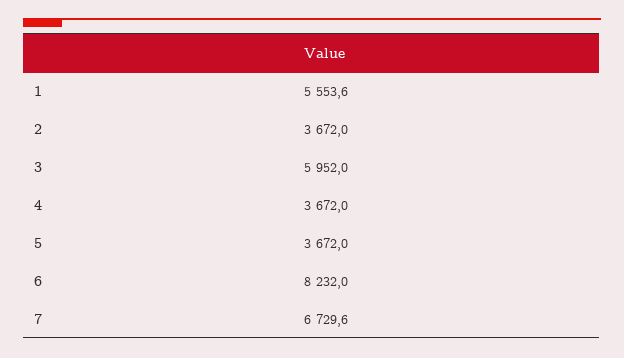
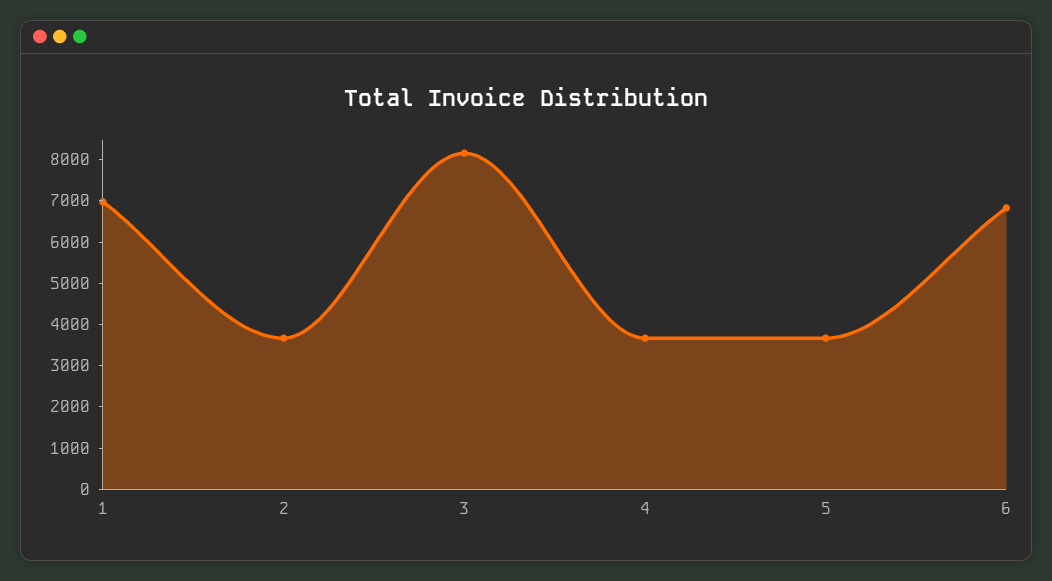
1: 5553.6 -> 7000
3: 5952 -> 8200
6: 8232 -> 6800
7: 6729.6 -> none

